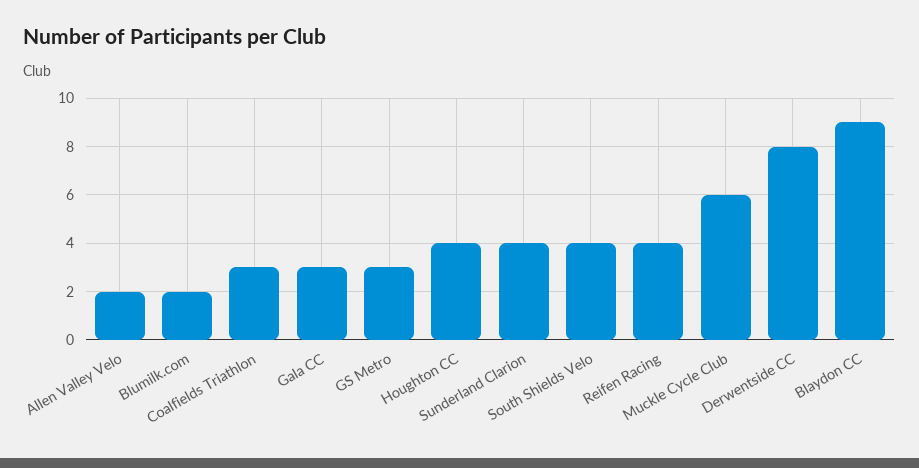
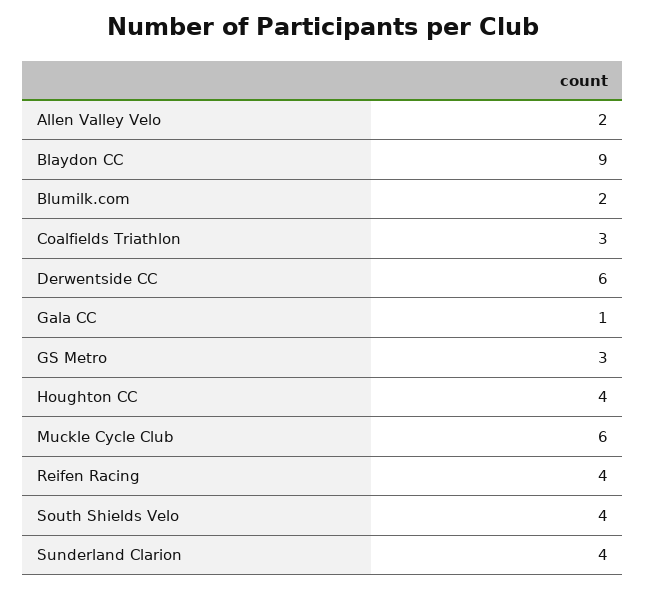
Gala CC: 3 -> 1
Derwentside CC: 8 -> 6

